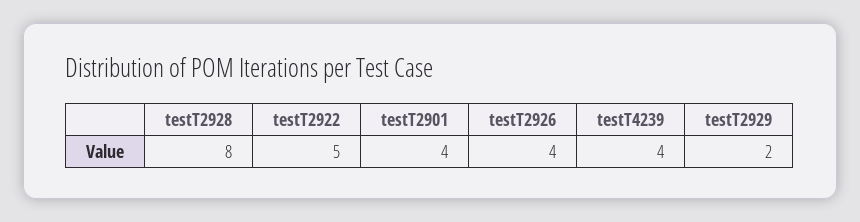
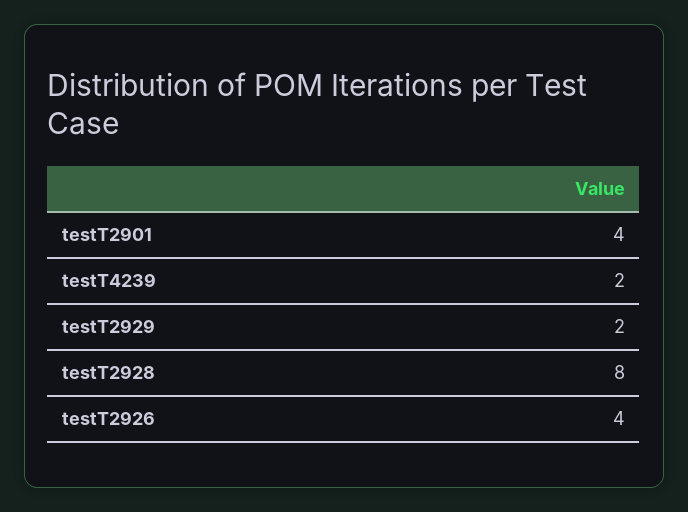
testT2922: 5 -> none
testT4239: 4 -> 2

